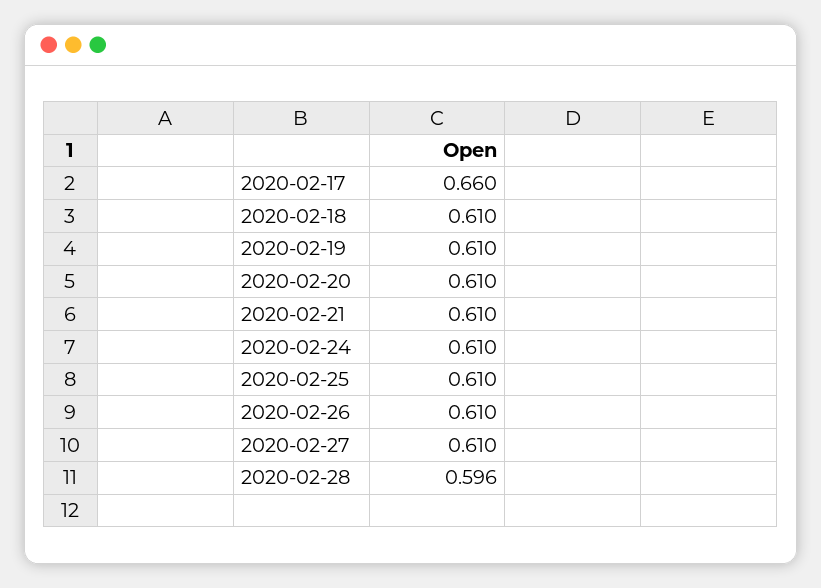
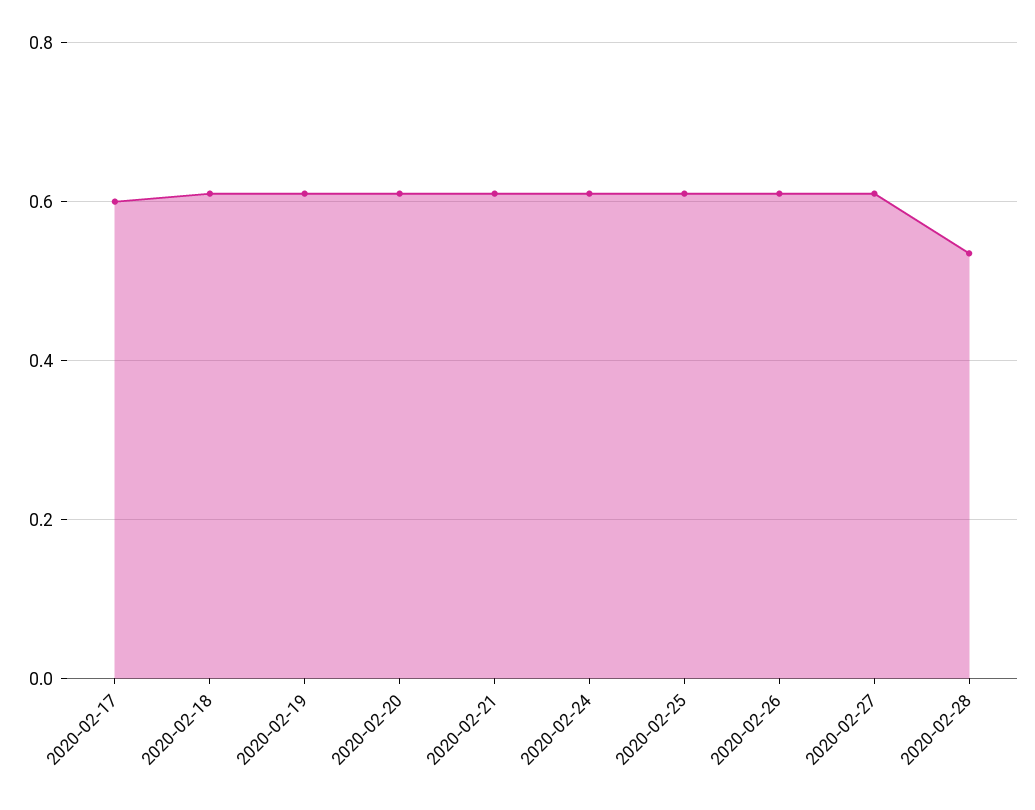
2020-02-17: 0.66 -> 0.6
2020-02-28: 0.596 -> 0.54

